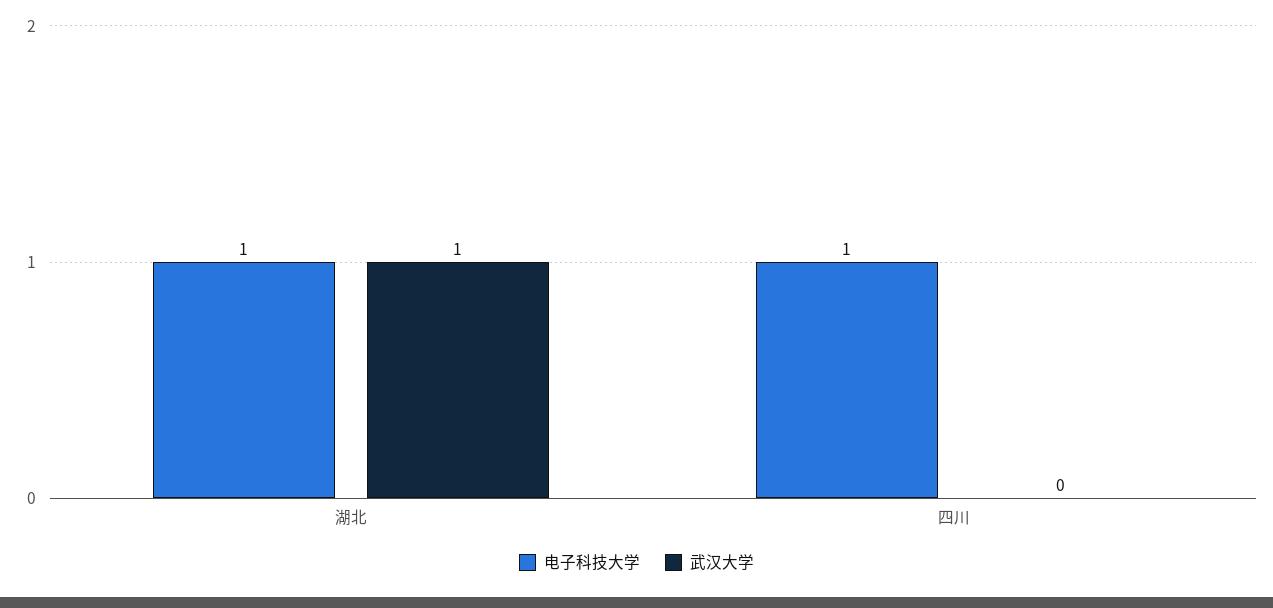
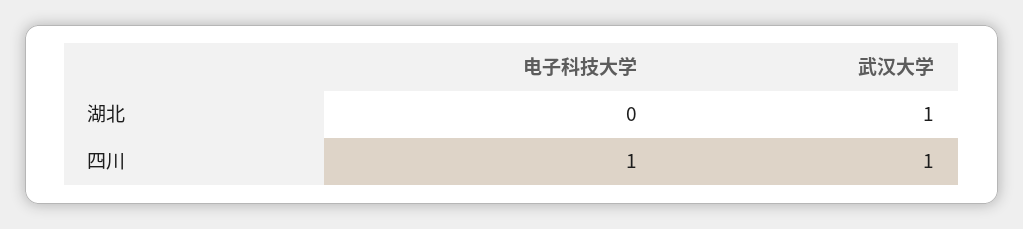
电子科技大学, 湖北: 1 -> 0
武汉大学, 四川: 0 -> 1

